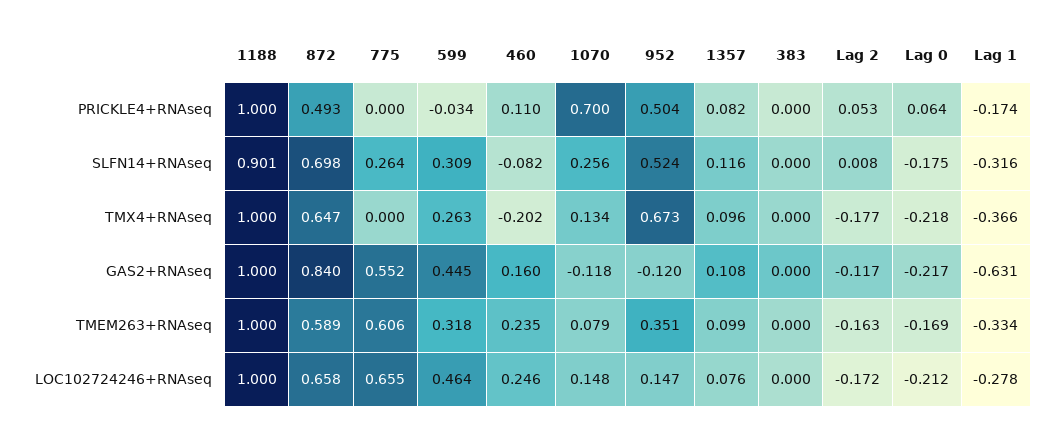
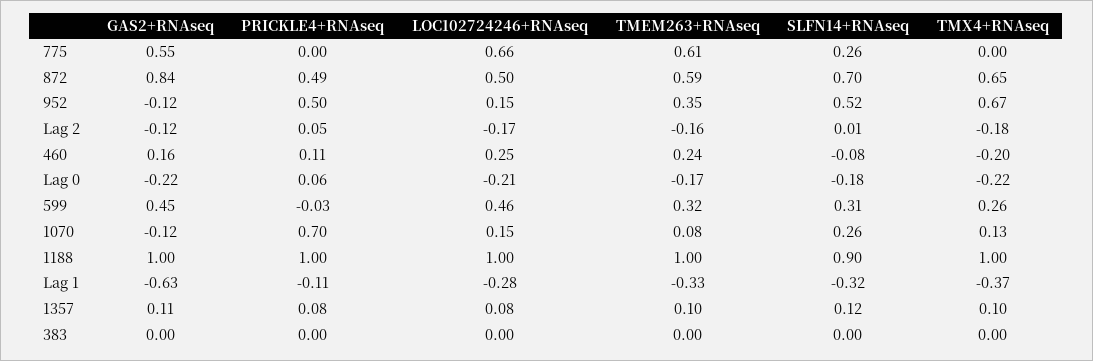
Lag 1, PRICKLE4+RNAseq: -0.174 -> -0.11
872, LOC102724246+RNAseq: 0.658 -> 0.5

